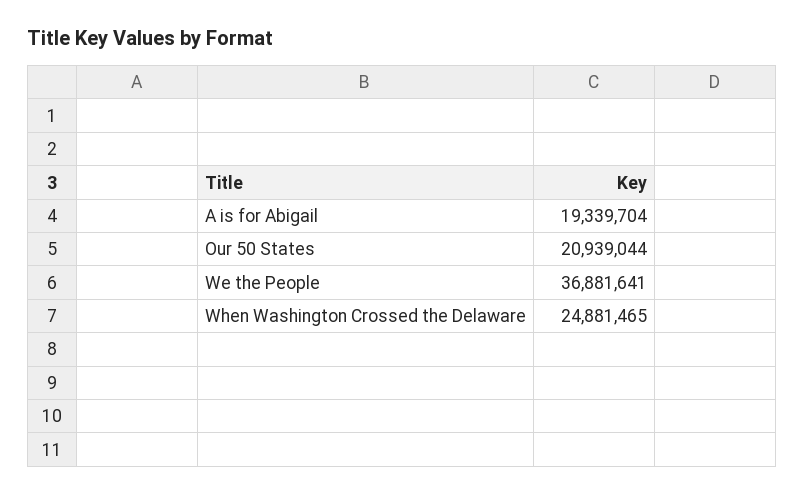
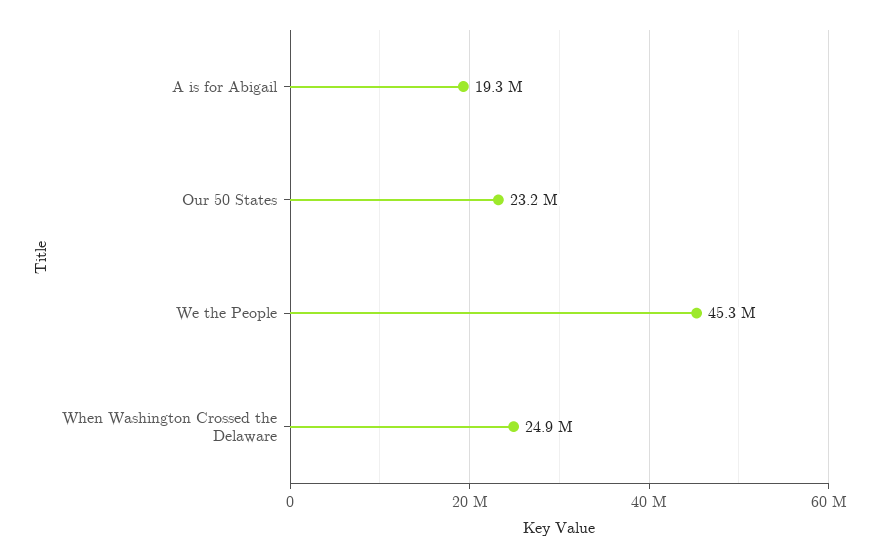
Our 50 States: 20939044 -> 23200000
We the People: 36881641 -> 45300000

